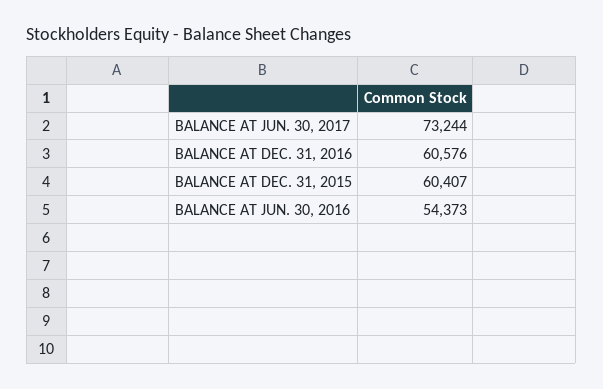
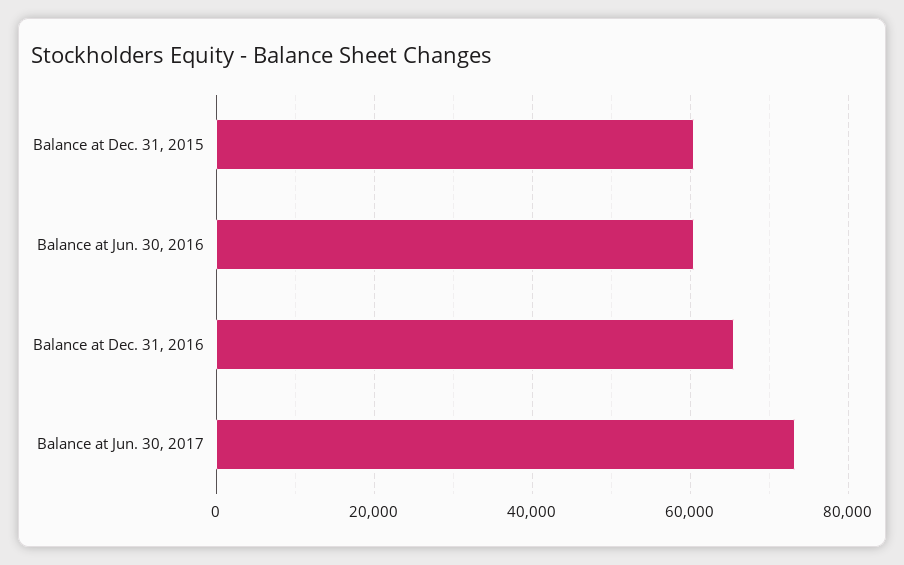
BALANCE AT DEC. 31, 2016: 60576 -> 66000
BALANCE AT JUN. 30, 2016: 54373 -> 60000

